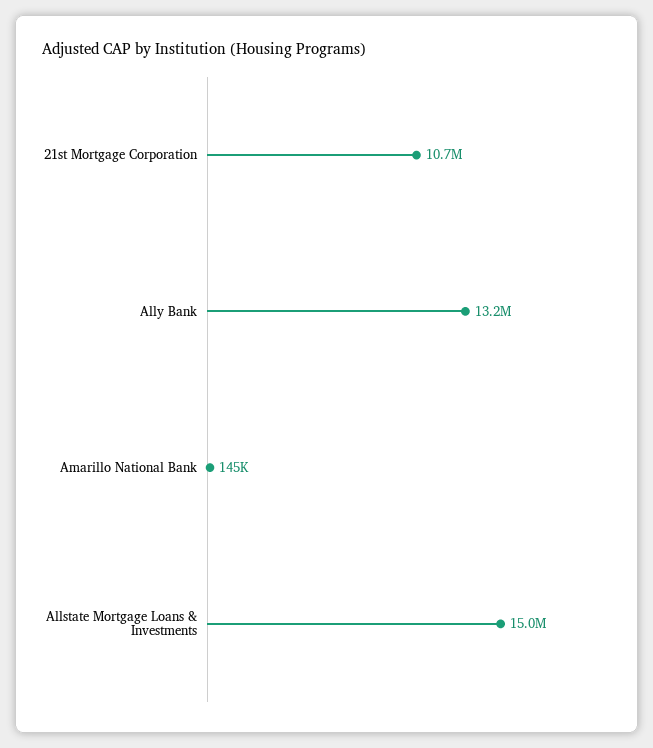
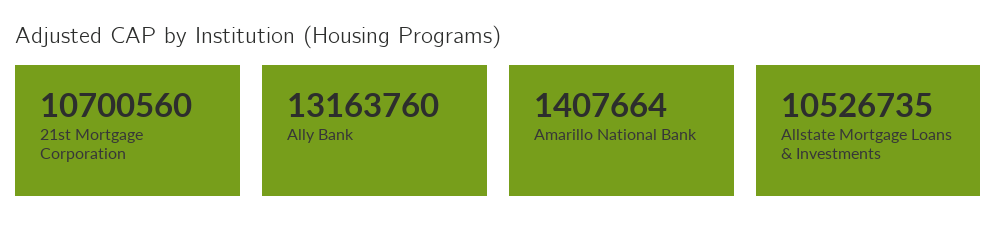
Amarillo National Bank: 145000 -> 1407664
Allstate Mortgage Loans & Investments: 15000000 -> 10526735

